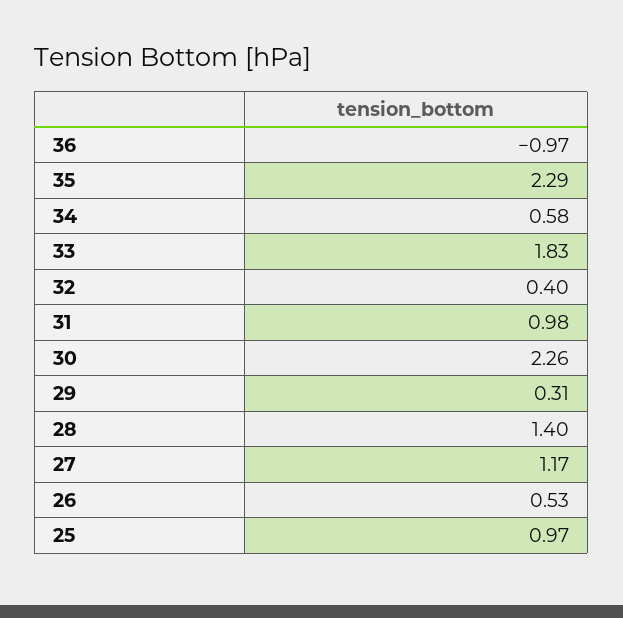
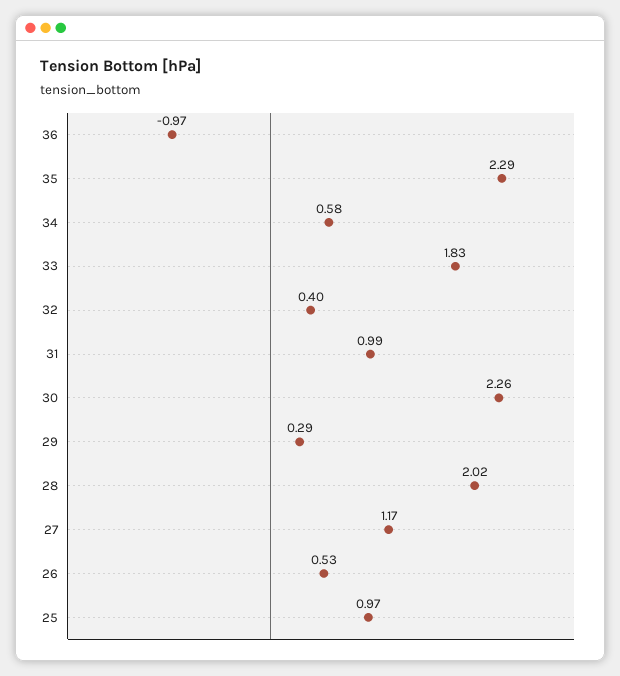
31: 0.98 -> 0.99
29: 0.31 -> 0.29
28: 1.4 -> 2.02

